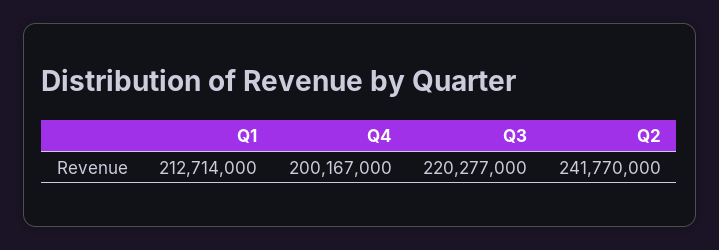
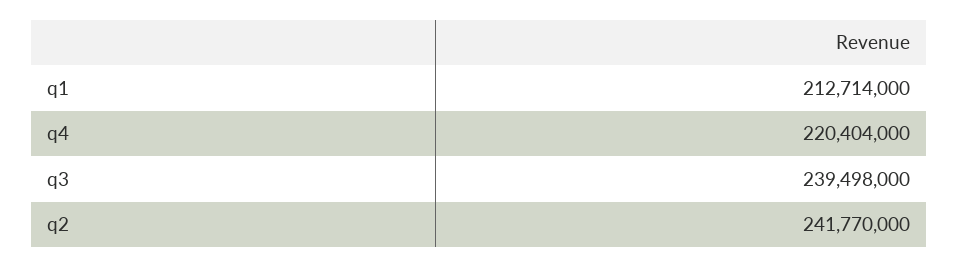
Q4: 200167000 -> 220404000
Q3: 220277000 -> 239498000

